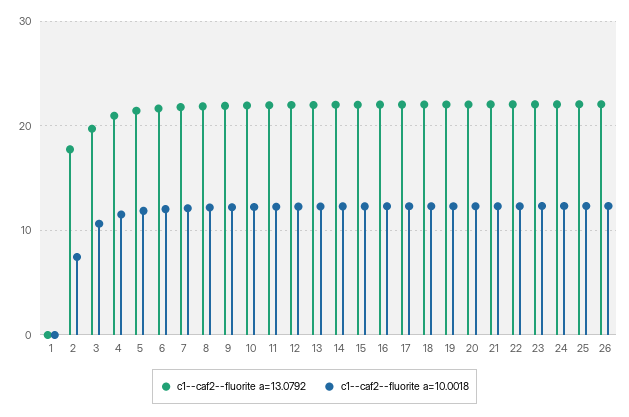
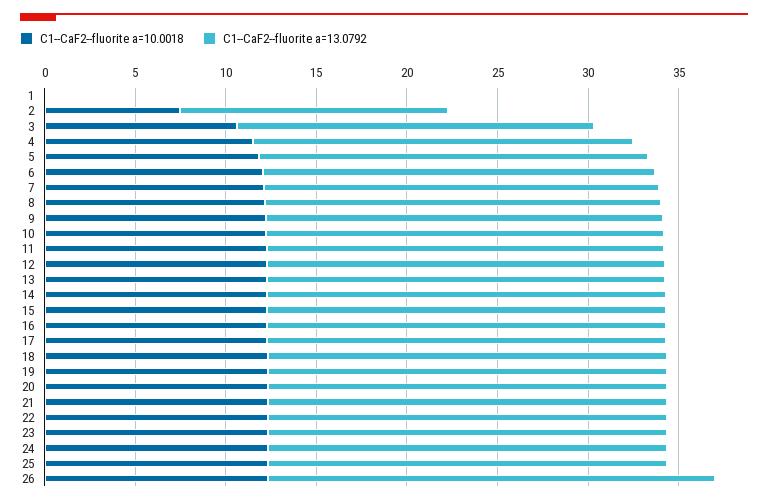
c1--caf2--fluorite a=13.0792, 2: 18 -> 15
c1--caf2--fluorite a=13.0792, 26: 22 -> 25

